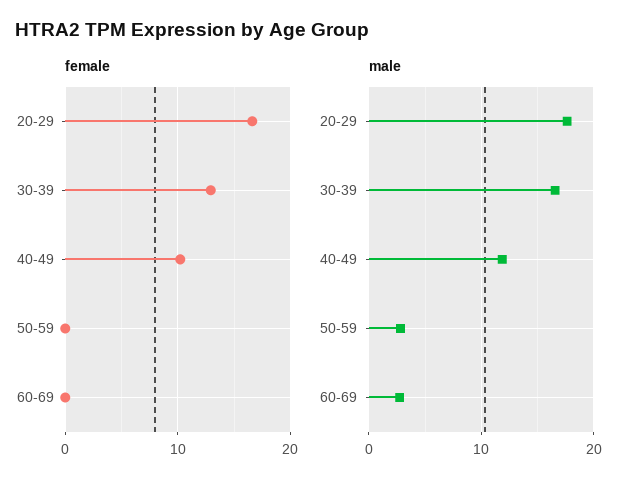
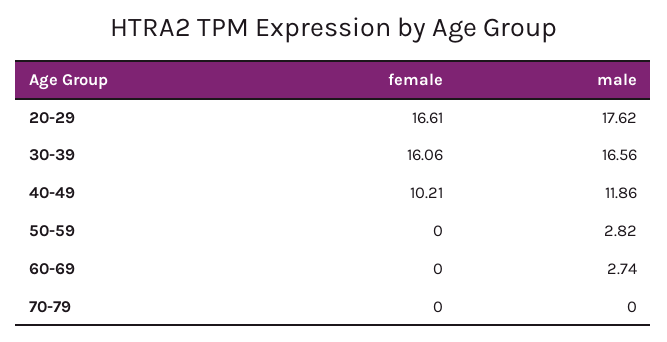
female, 30-39: 13 -> 16.06
female, 70-79: none -> 0
male, 70-79: none -> 0

